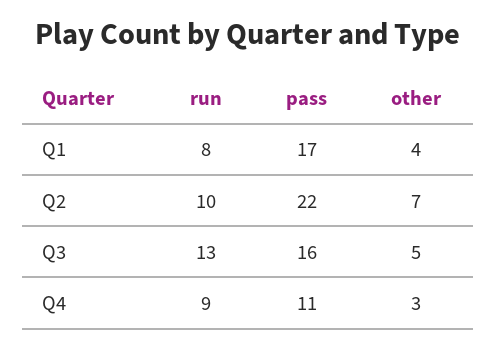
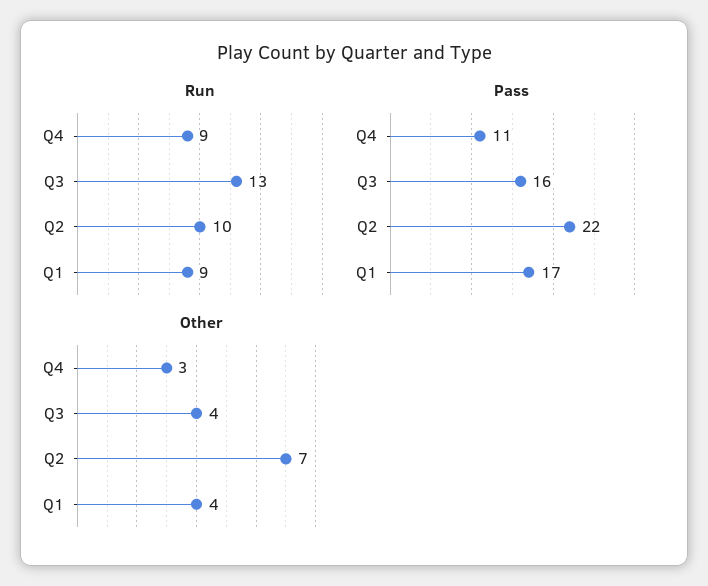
run, Q1: 8 -> 9
other, Q3: 5 -> 4

